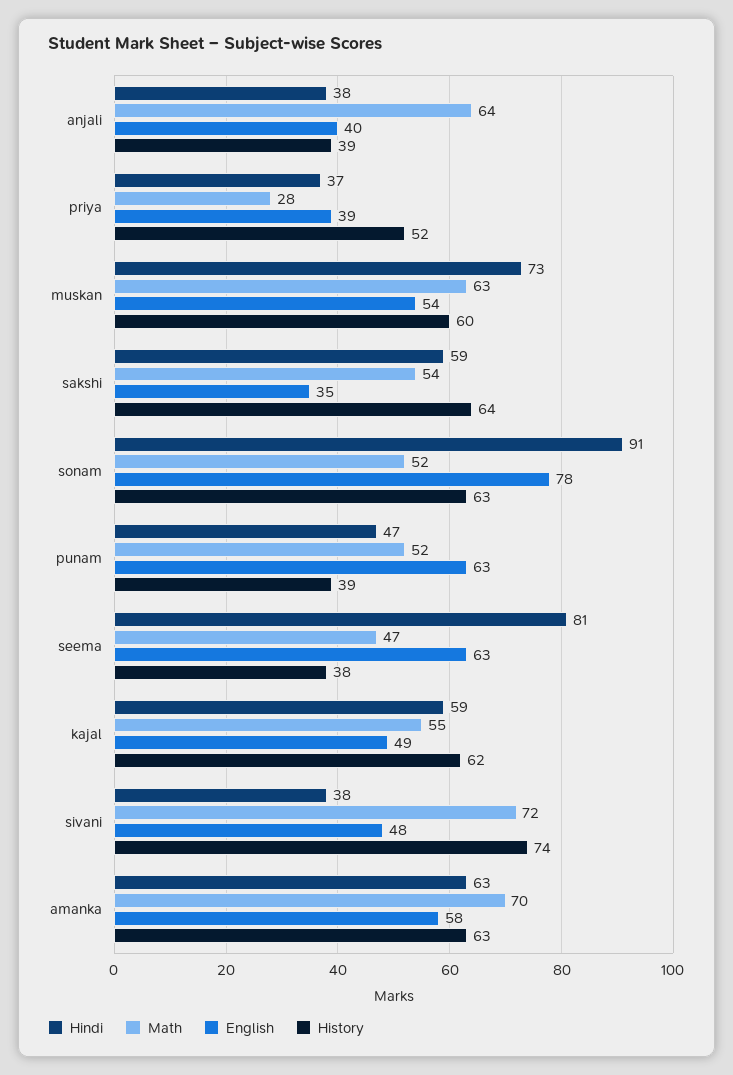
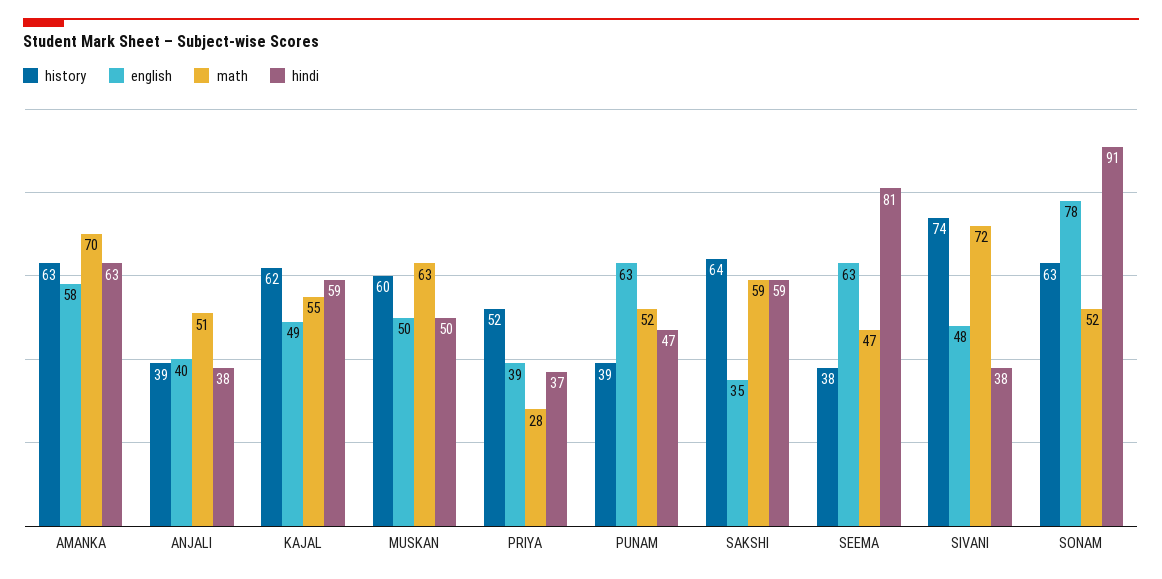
Math, anjali: 64 -> 51
Hindi, muskan: 73 -> 50
English, muskan: 54 -> 50
Math, sakshi: 54 -> 59

